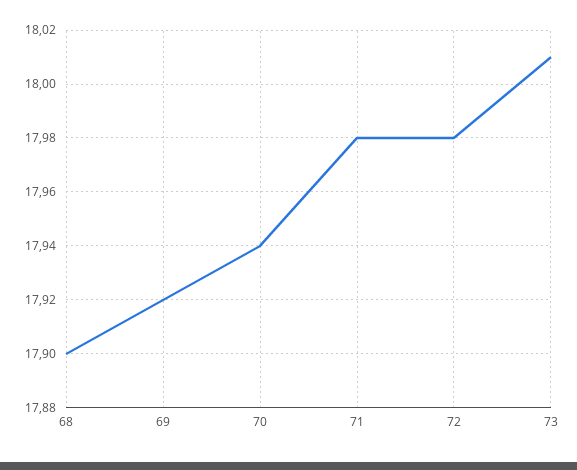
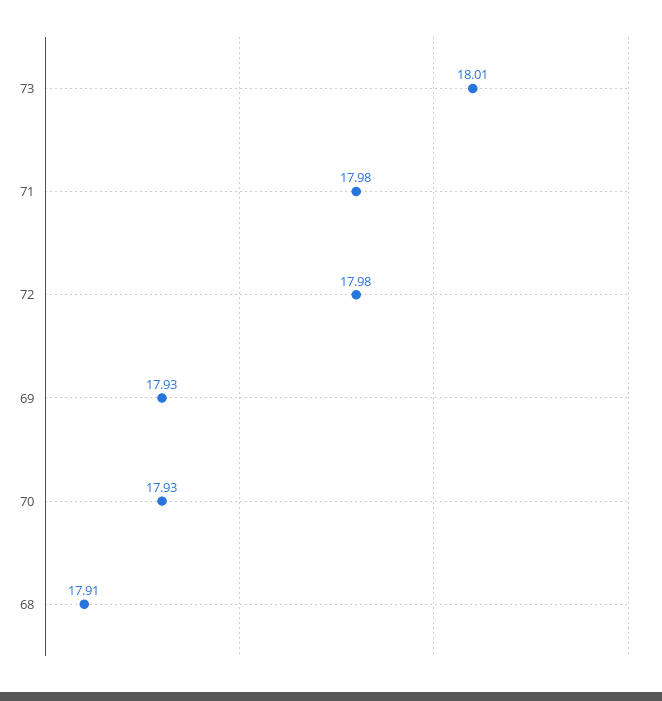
68: 17.9 -> 17.91
69: 17.92 -> 17.93
70: 17.94 -> 17.93

